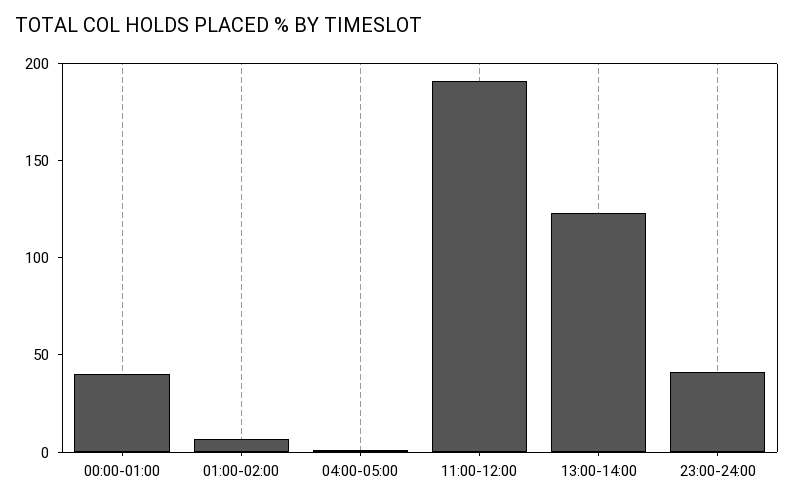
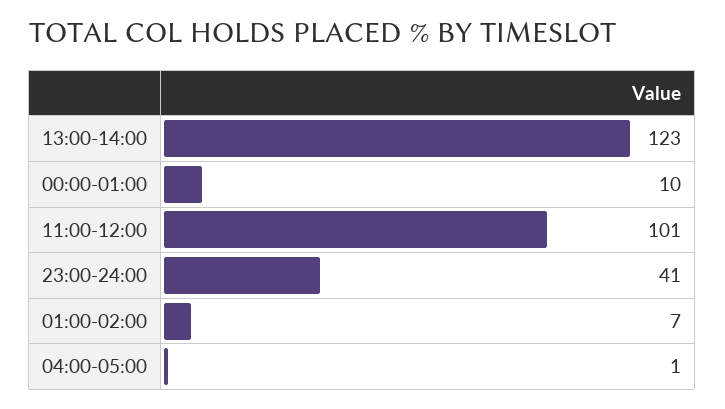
00:00-01:00: 40 -> 10
11:00-12:00: 190 -> 101

